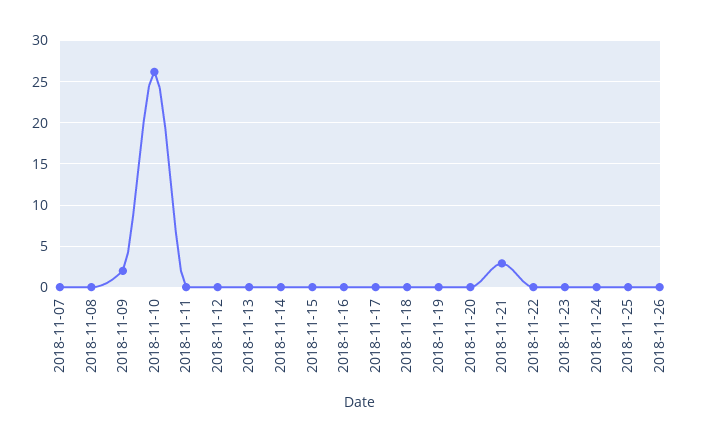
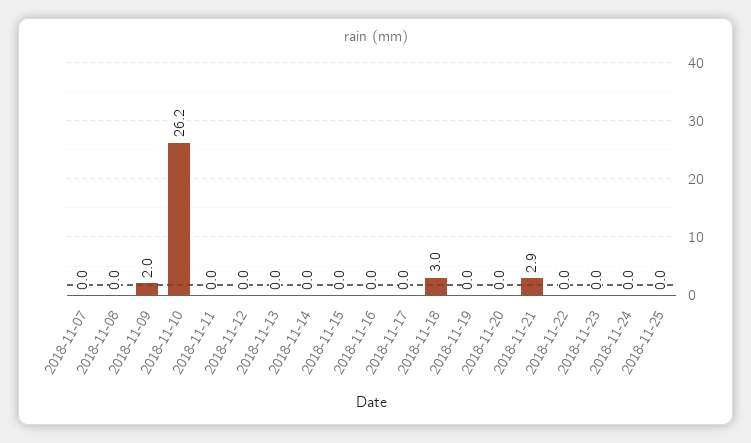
2018-11-18: 0 -> 3
2018-11-26: 0 -> none

